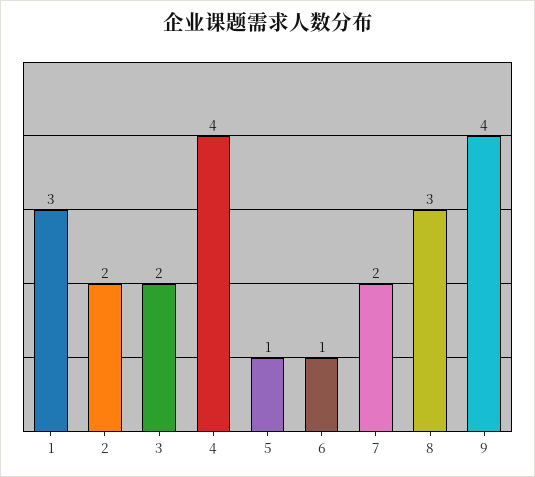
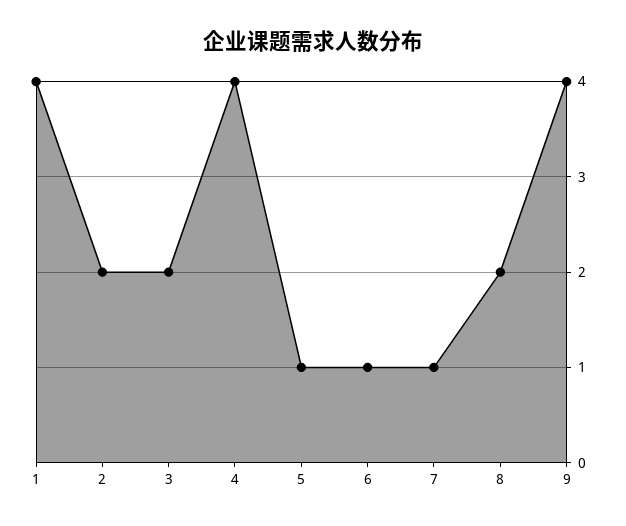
1: 3 -> 4
7: 2 -> 1
8: 3 -> 2

